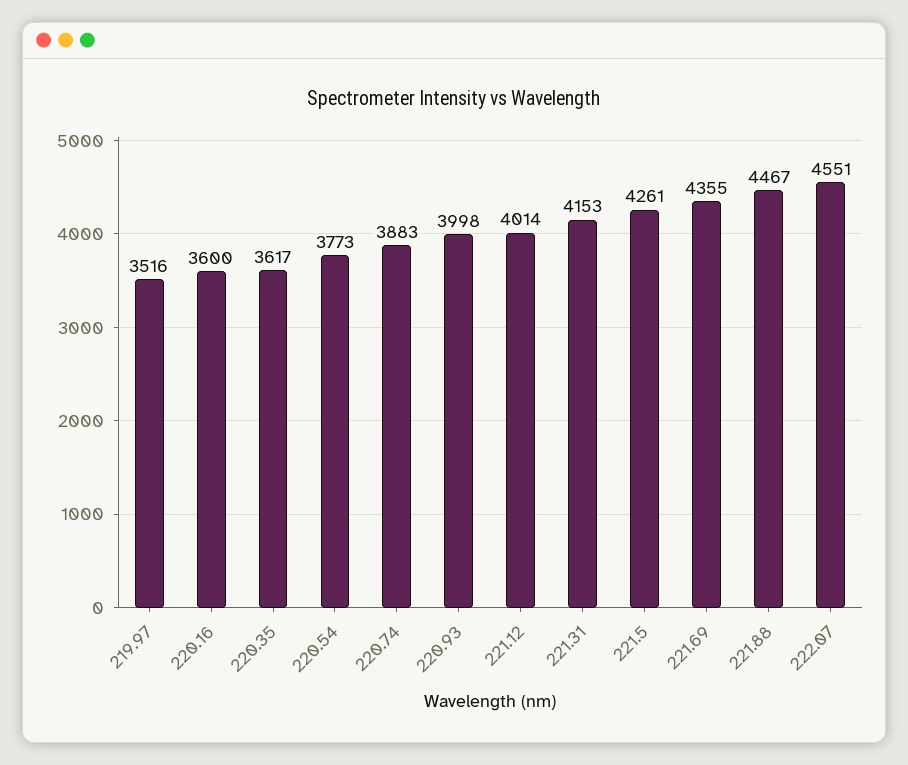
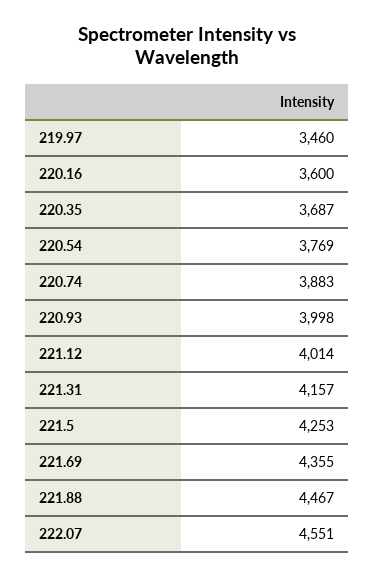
219.97: 3516 -> 3460
220.35: 3617 -> 3687
220.54: 3773 -> 3769
221.31: 4153 -> 4157
221.5: 4261 -> 4253

